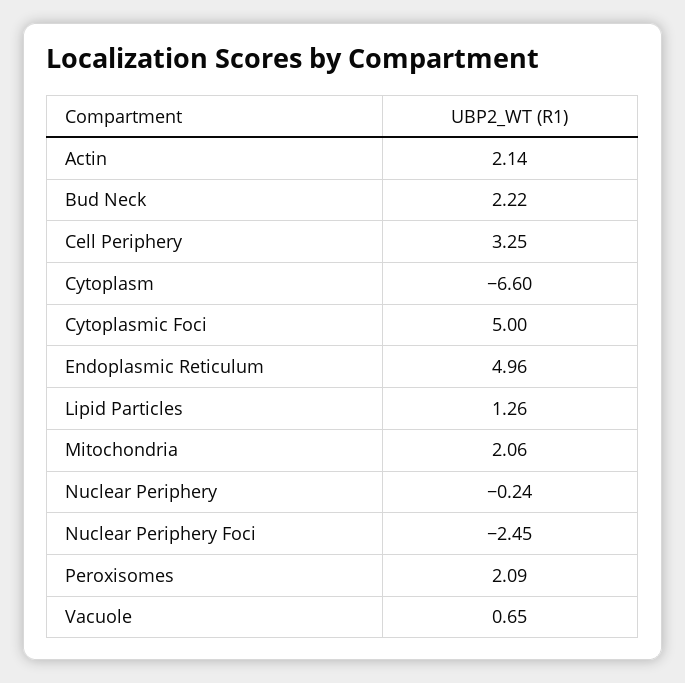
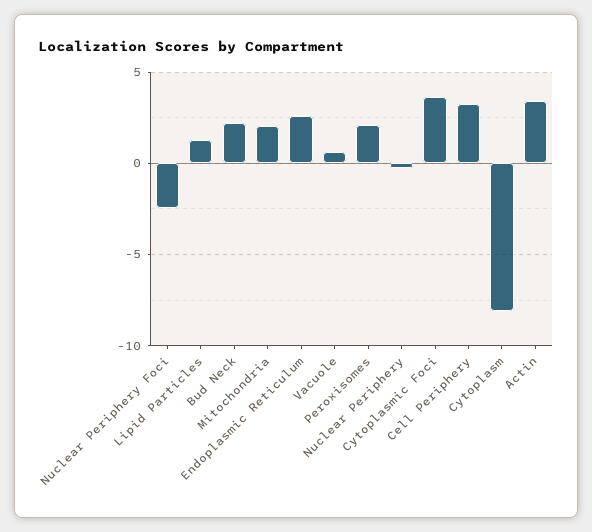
Actin: 2.14 -> 3.5
Cytoplasm: -6.6 -> -8
Cytoplasmic Foci: 5 -> 3.5
Endoplasmic Reticulum: 4.96 -> 2.5

